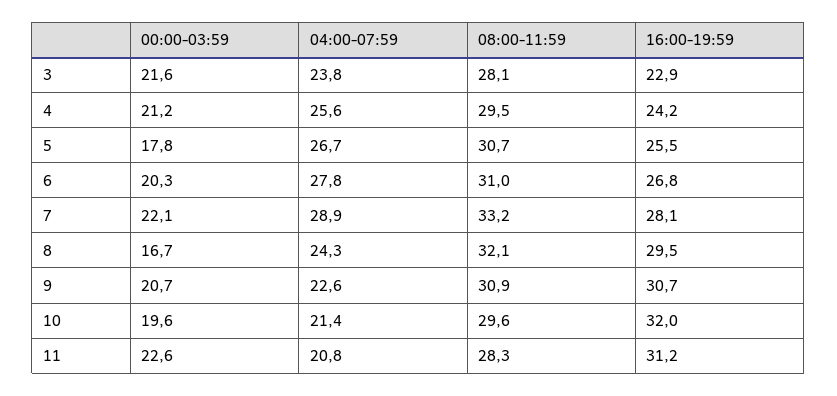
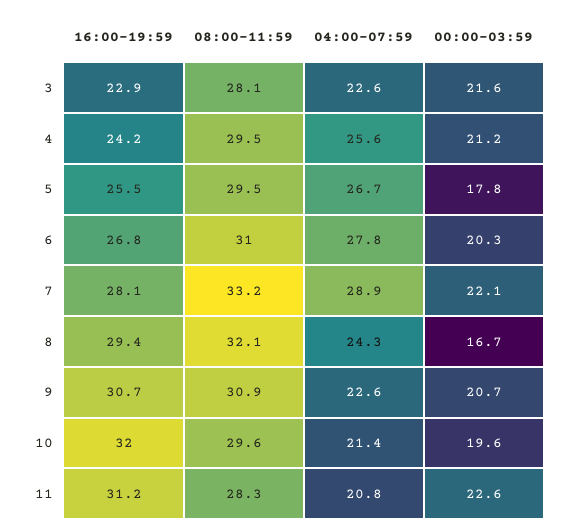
04:00-07:59, 3: 23.8 -> 22.6
08:00-11:59, 5: 30.7 -> 29.5
16:00-19:59, 8: 29.5 -> 29.4

